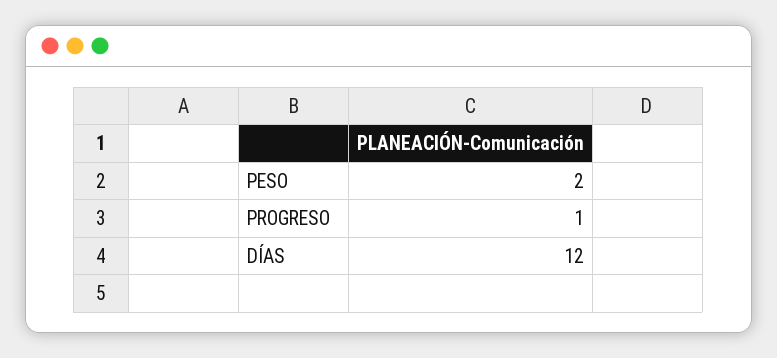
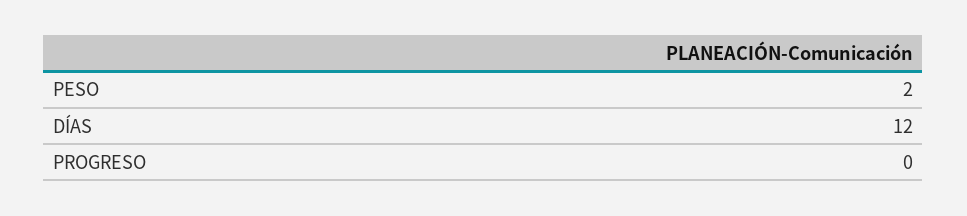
PROGRESO: 1 -> 0

